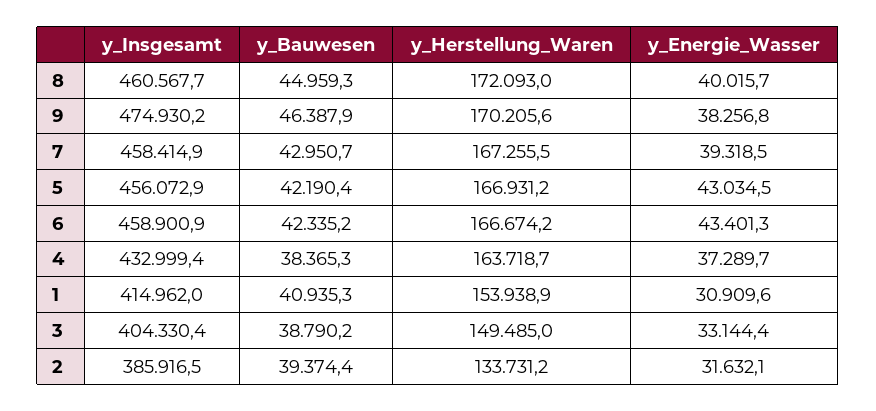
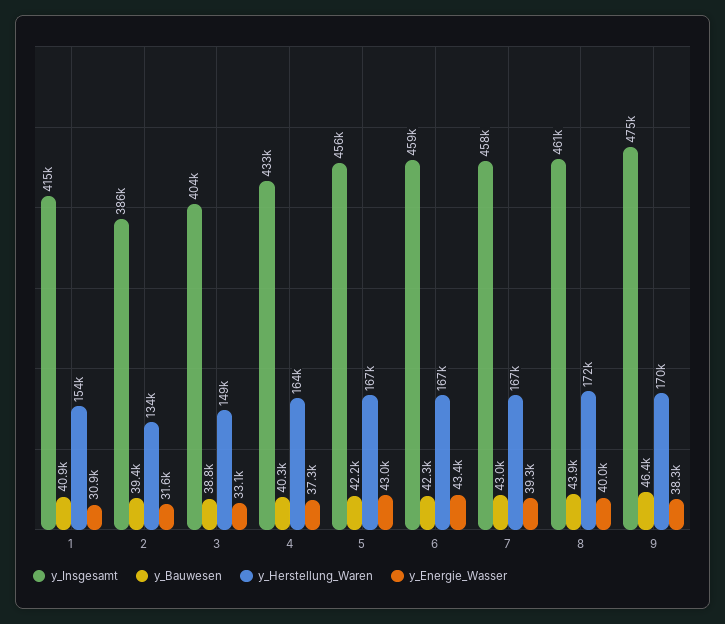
y_Bauwesen, 8: 44959.3 -> 43900
y_Bauwesen, 4: 38365.3 -> 40300

